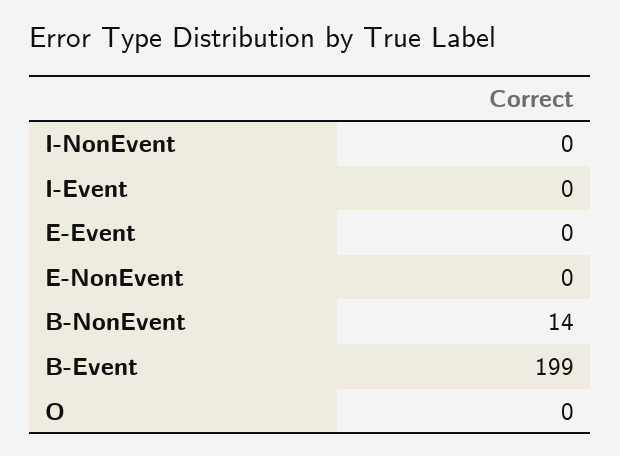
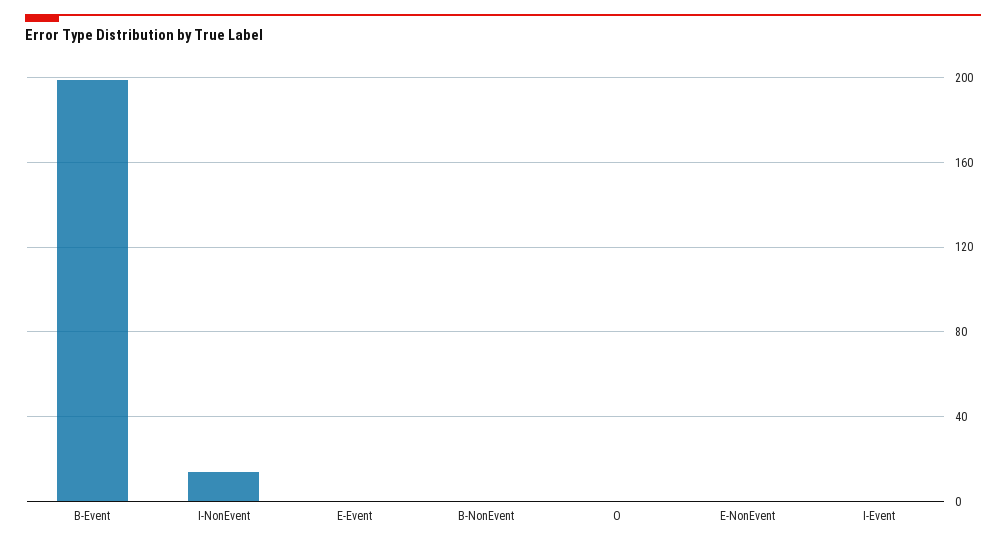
I-NonEvent: 0 -> 15
B-NonEvent: 14 -> 0

